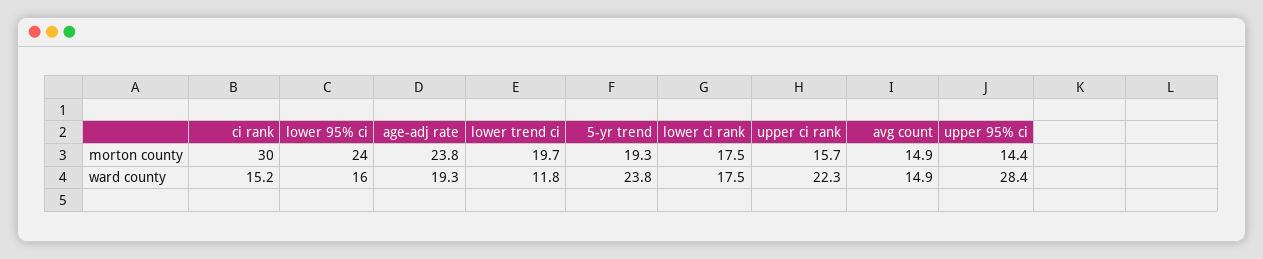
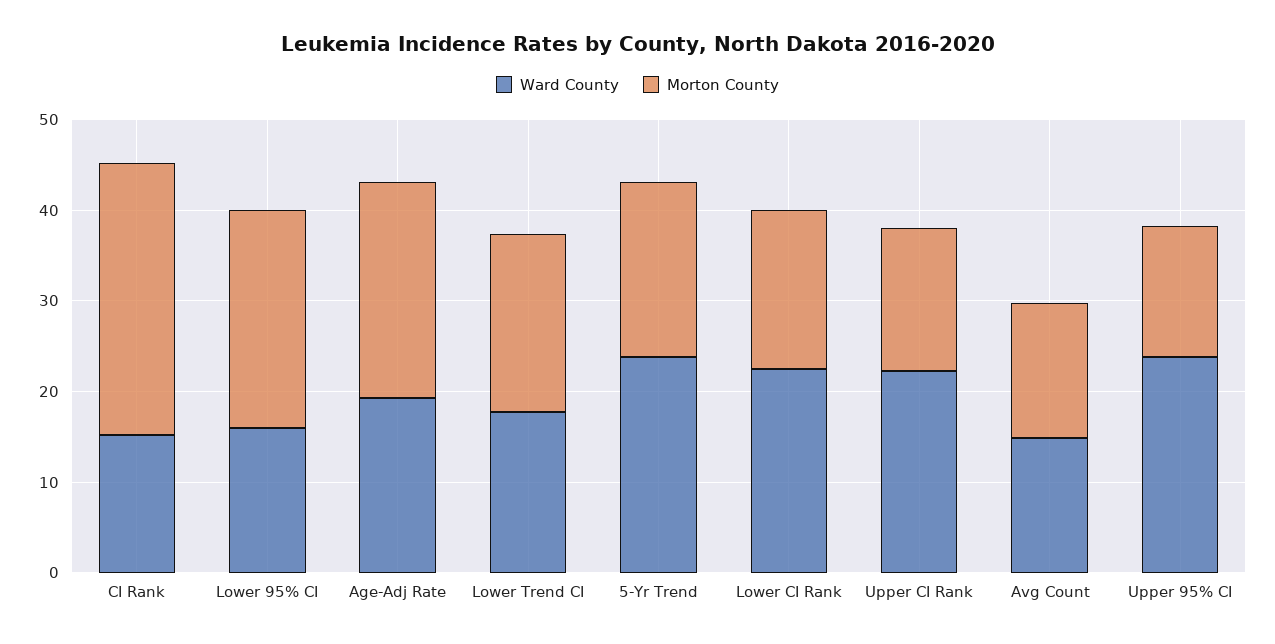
ward county, lower trend ci: 11.8 -> 18
ward county, lower ci rank: 17.5 -> 22
ward county, upper 95% ci: 28.4 -> 24

